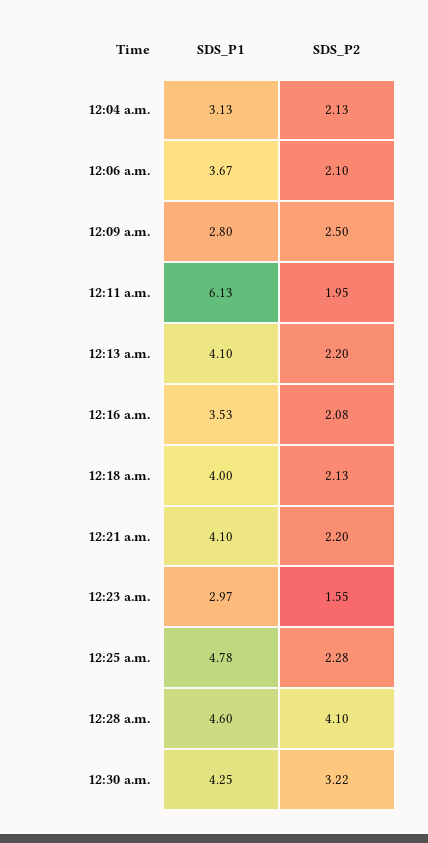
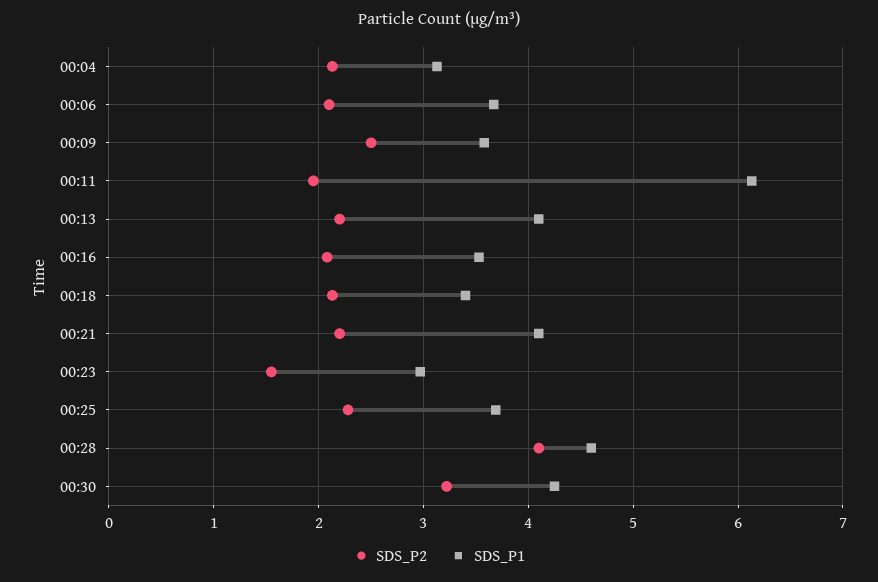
SDS_P1, 12:09 a.m.: 2.8 -> 3.6
SDS_P1, 12:18 a.m.: 4 -> 3.4
SDS_P1, 12:25 a.m.: 4.78 -> 3.7

